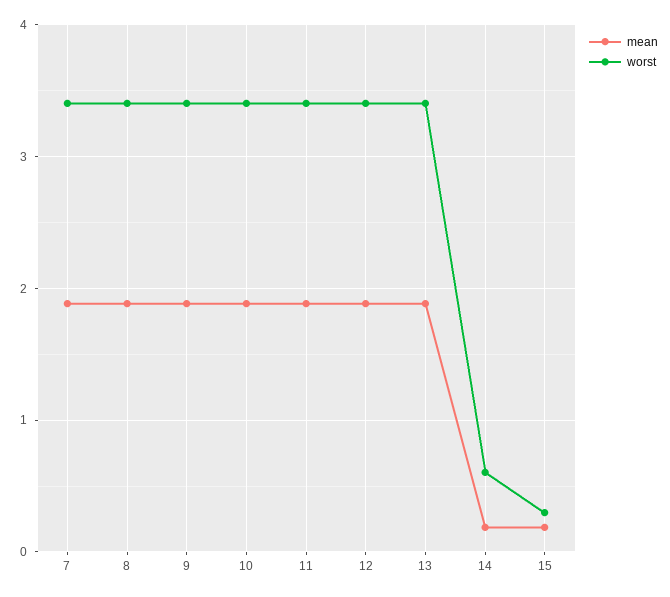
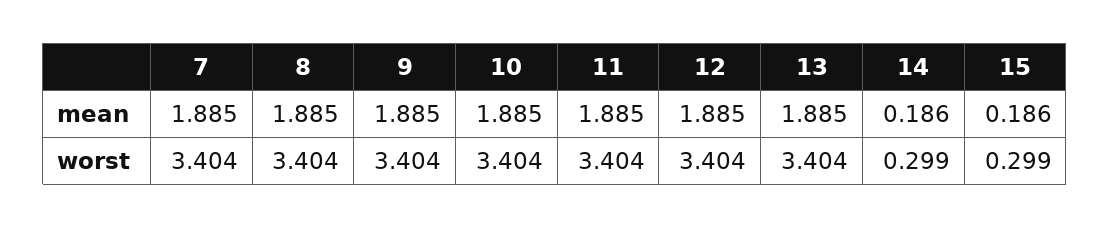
worst, 14: 0.6 -> 0.299

